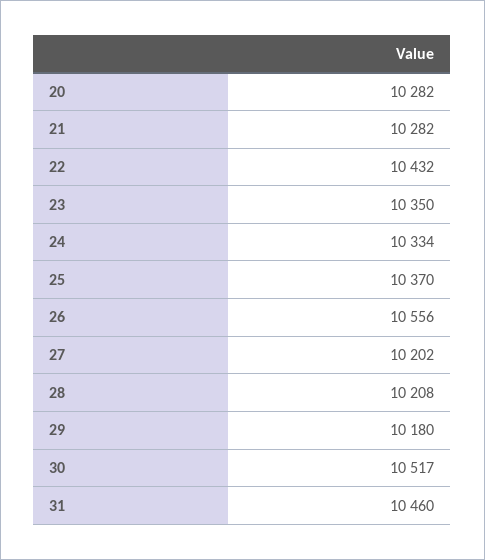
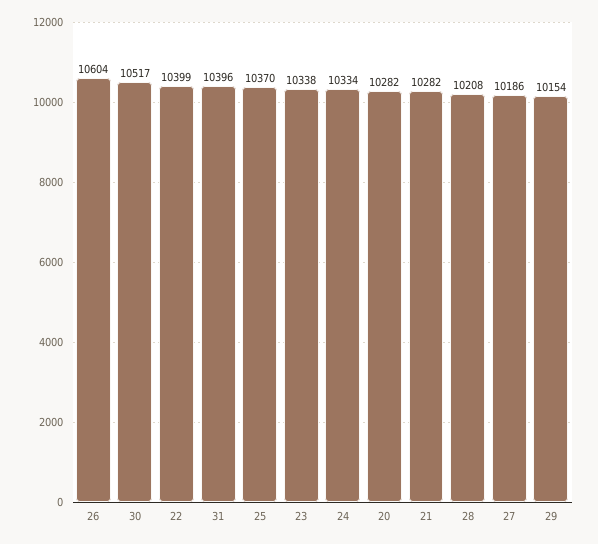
22: 10432 -> 10399
23: 10350 -> 10338
26: 10556 -> 10604
27: 10202 -> 10186
29: 10180 -> 10154
31: 10460 -> 10396

